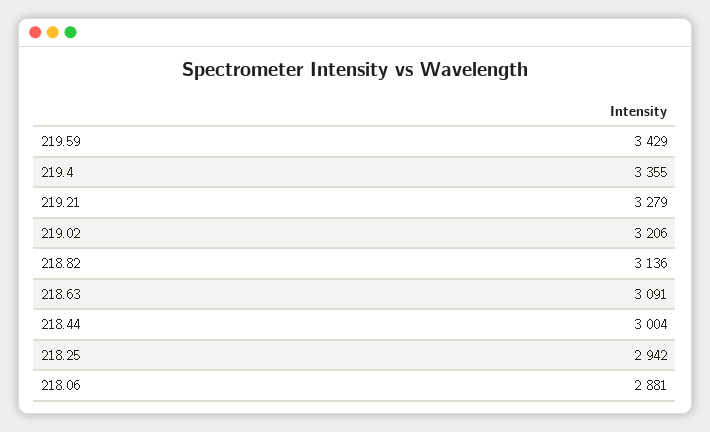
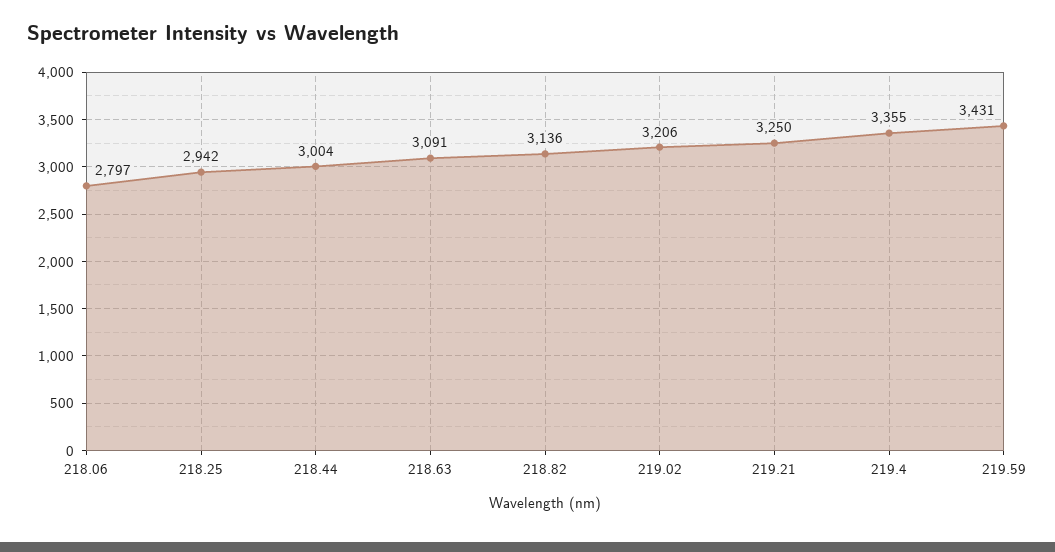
219.59: 3429 -> 3431
219.21: 3279 -> 3250
218.06: 2881 -> 2797

